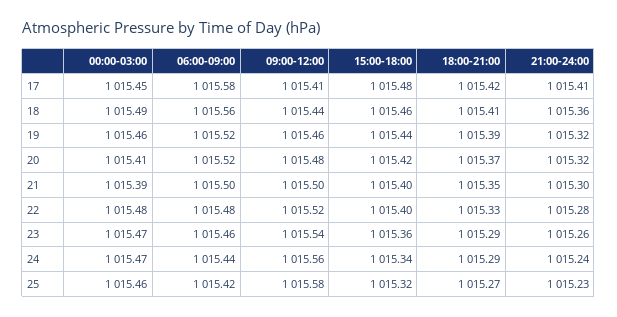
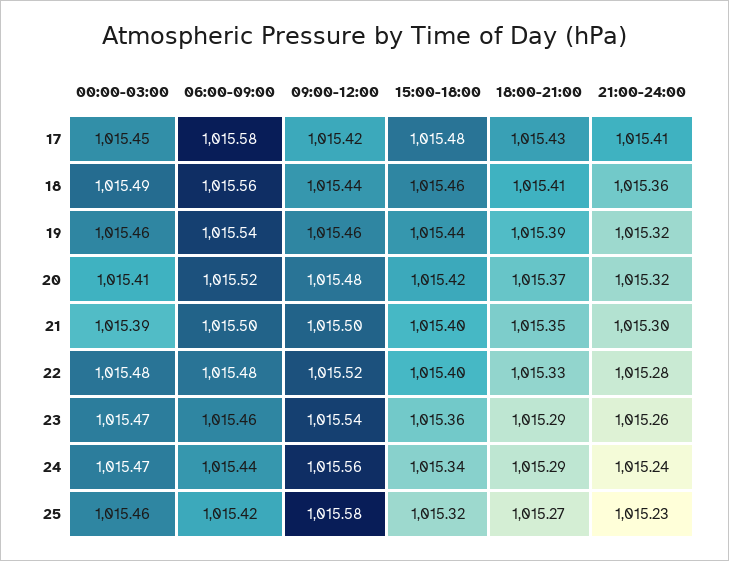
09:00-12:00, 17: 1015.41 -> 1015.42
18:00-21:00, 17: 1015.42 -> 1015.43
06:00-09:00, 19: 1015.52 -> 1015.54

